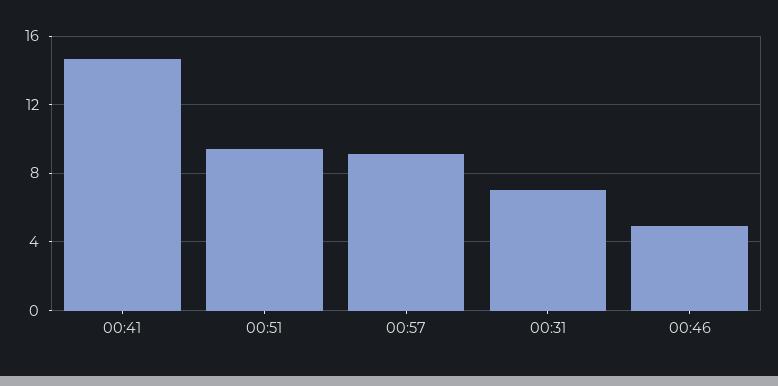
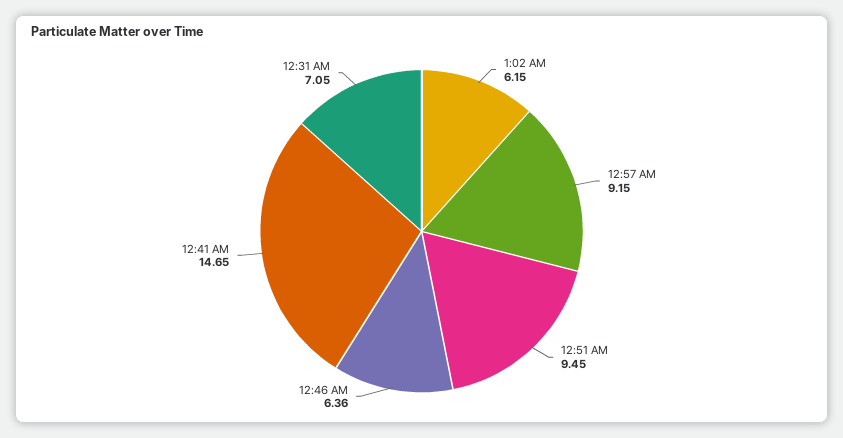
00:46: 5 -> 6.36
1:02 AM: none -> 6.15

